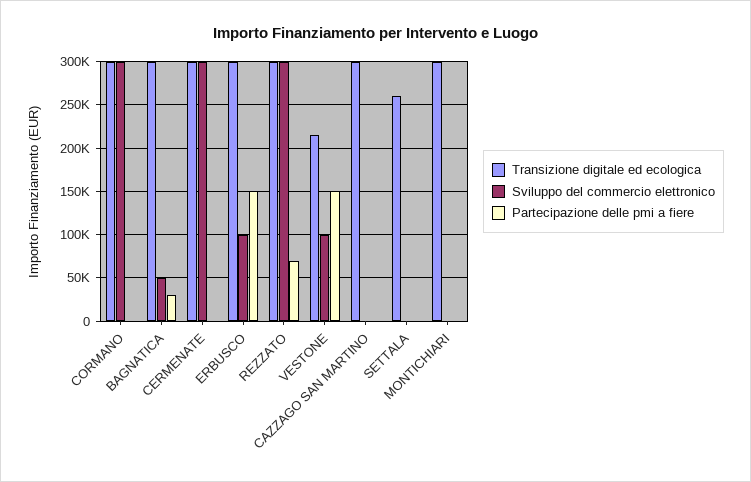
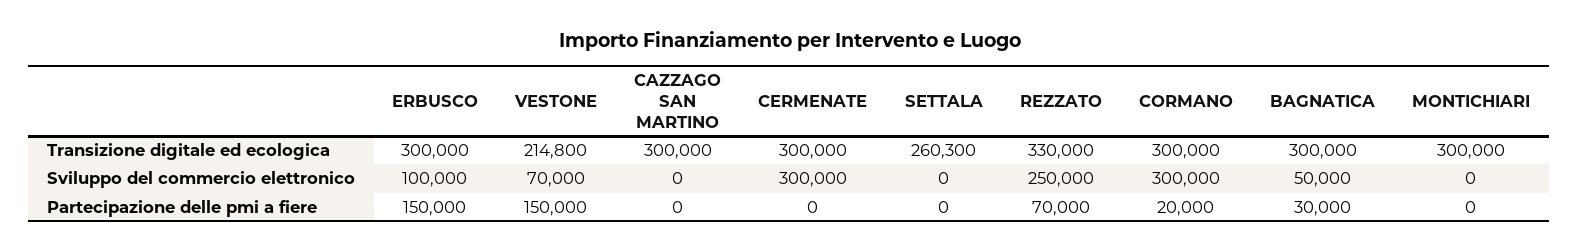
Partecipazione delle pmi a fiere, CORMANO: 0 -> 20000
Transizione digitale ed ecologica, REZZATO: 300000 -> 330000
Sviluppo del commercio elettronico, REZZATO: 300000 -> 250000
Sviluppo del commercio elettronico, VESTONE: 100000 -> 70000

